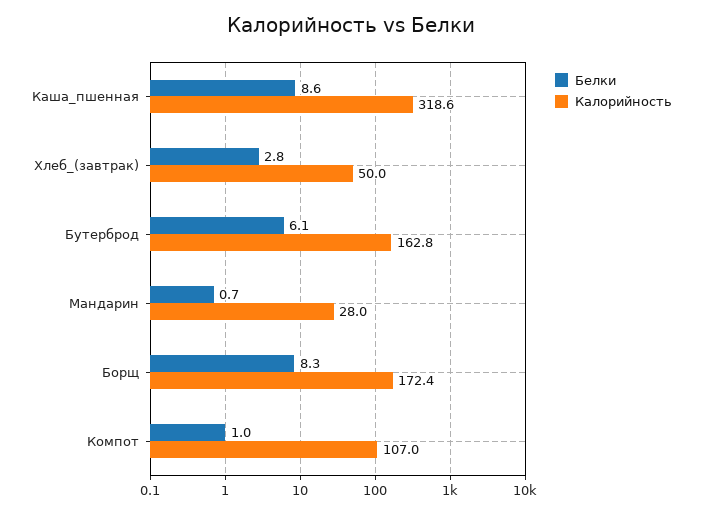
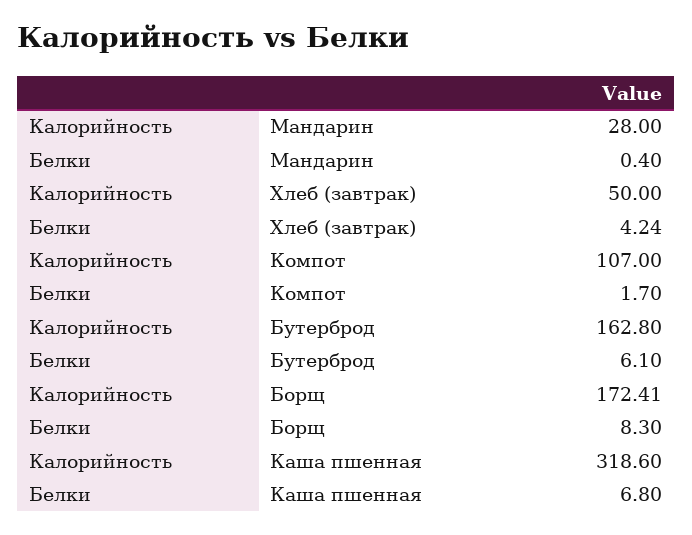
Белки, Каша_пшенная: 8.6 -> 6.8
Белки, Хлеб_(завтрак): 2.8 -> 4.24
Белки, Мандарин: 0.7 -> 0.4
Белки, Компот: 1 -> 1.7

